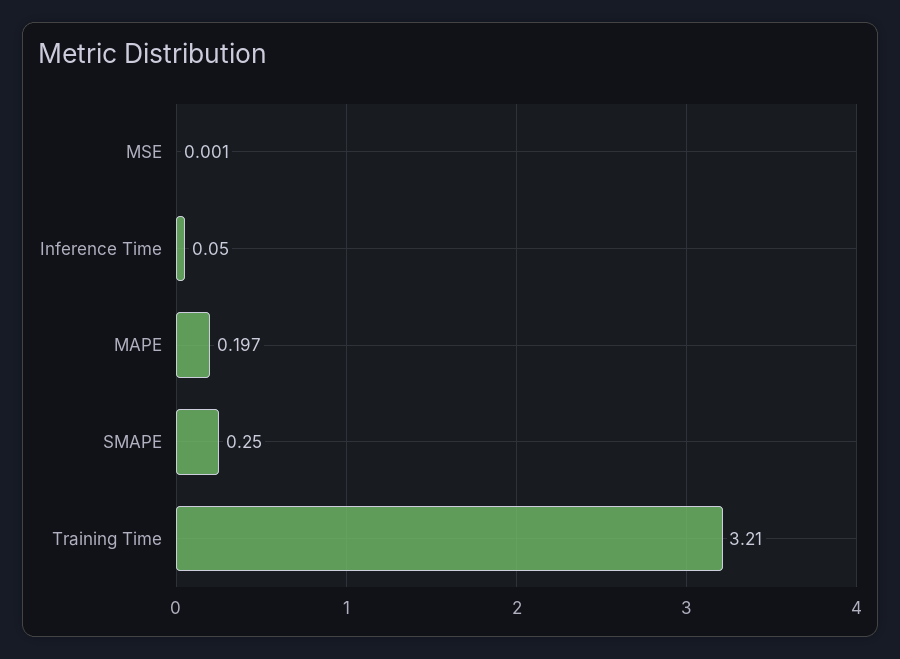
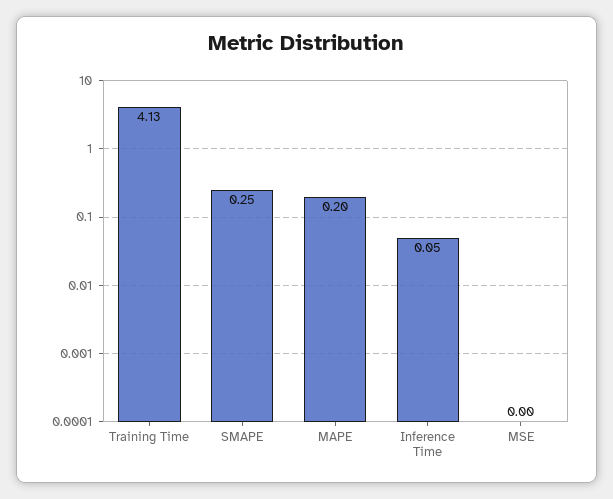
Training Time: 3.21 -> 4.13

